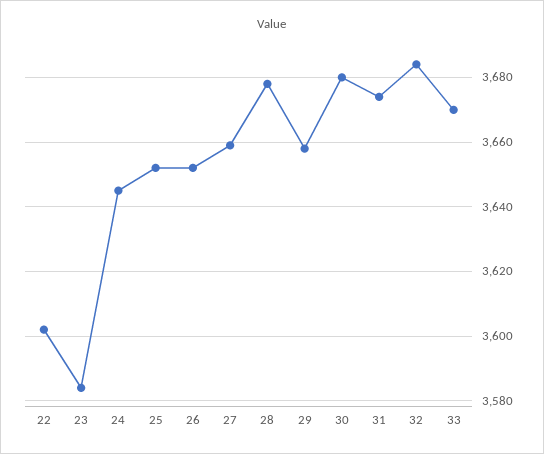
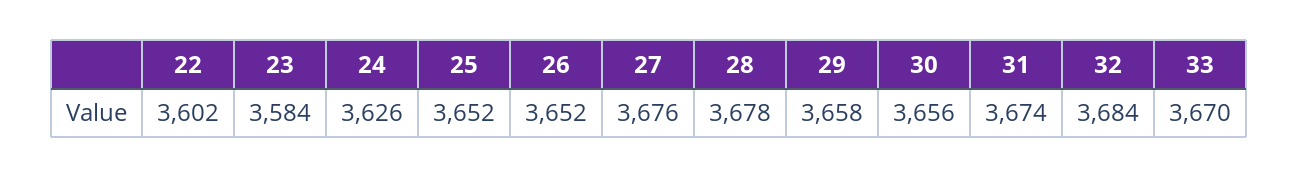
24: 3645 -> 3626
27: 3660 -> 3676
30: 3680 -> 3656

